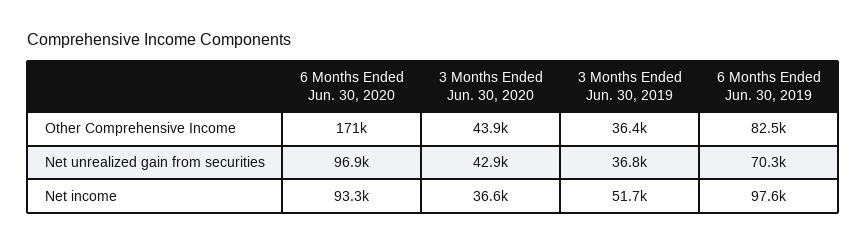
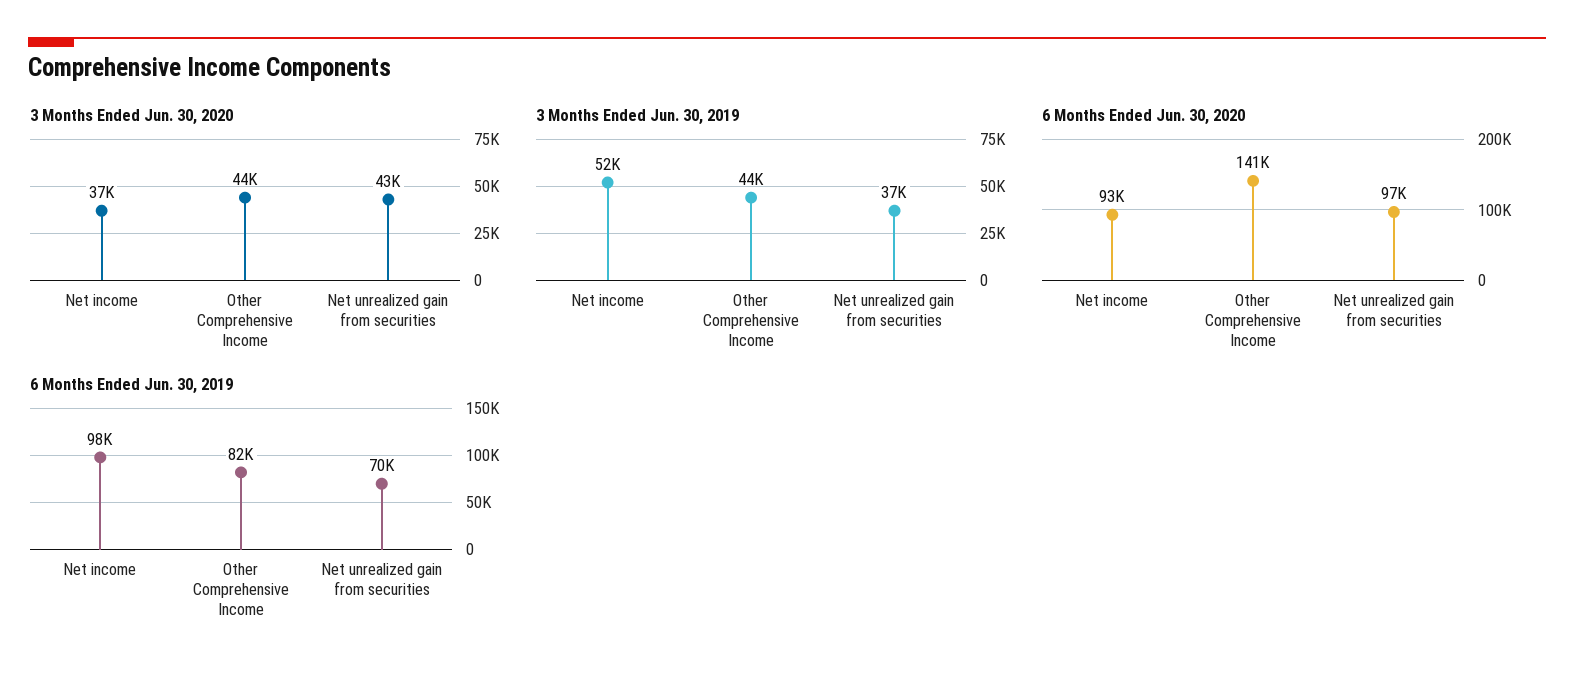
6 Months Ended Jun. 30, 2020, Other Comprehensive Income: 171000 -> 141000
3 Months Ended Jun. 30, 2019, Other Comprehensive Income: 36400 -> 44000

